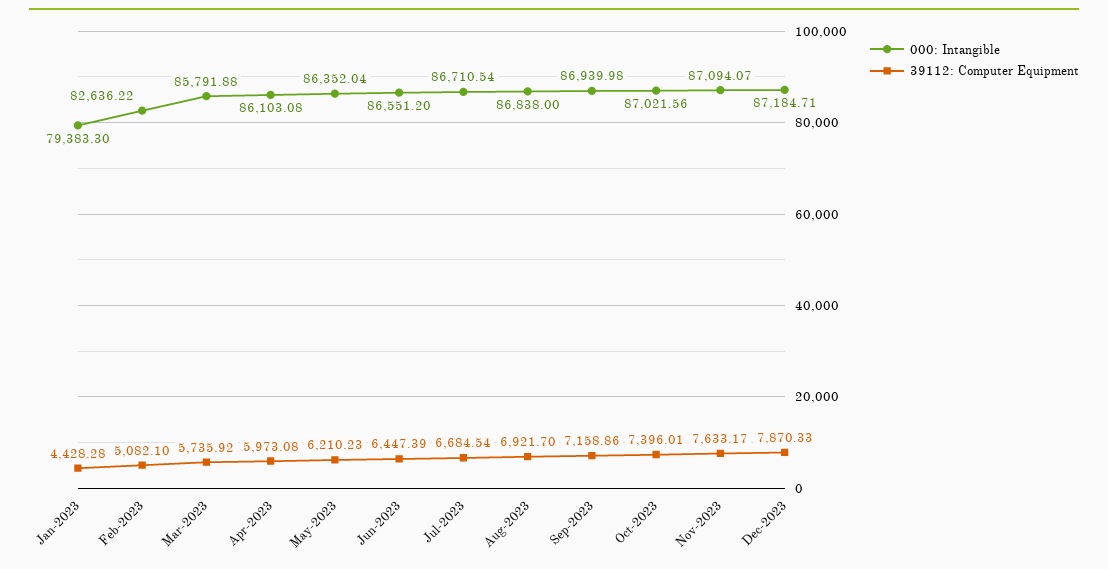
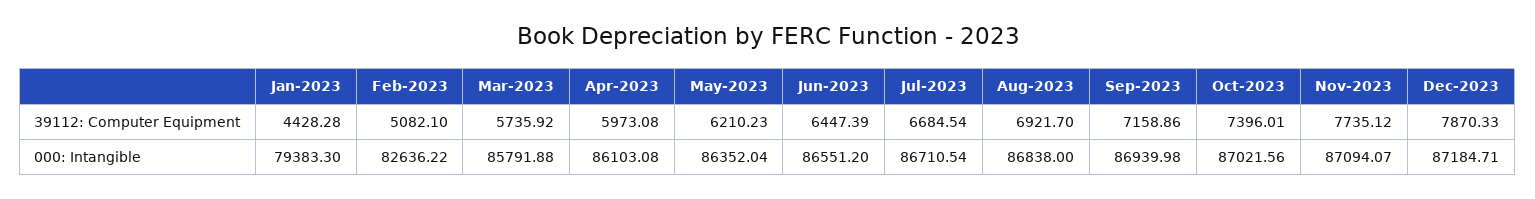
39112: Computer Equipment, Nov-2023: 7633.17 -> 7735.12

